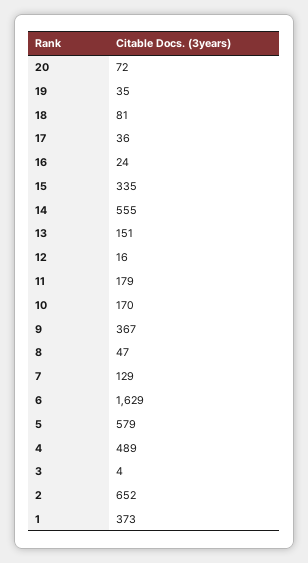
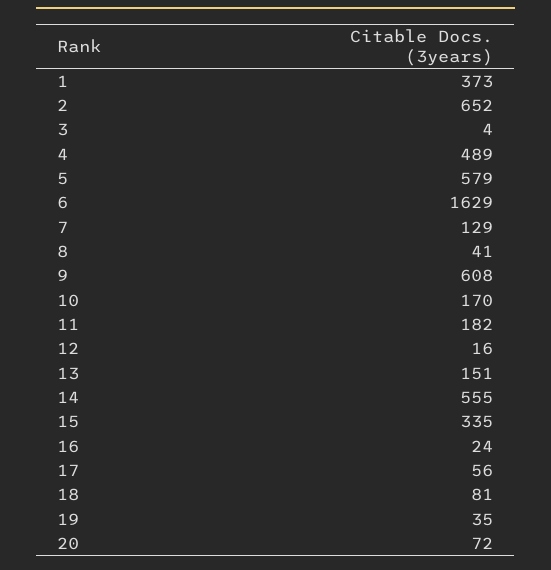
17: 36 -> 56
11: 179 -> 182
9: 367 -> 608
8: 47 -> 41

